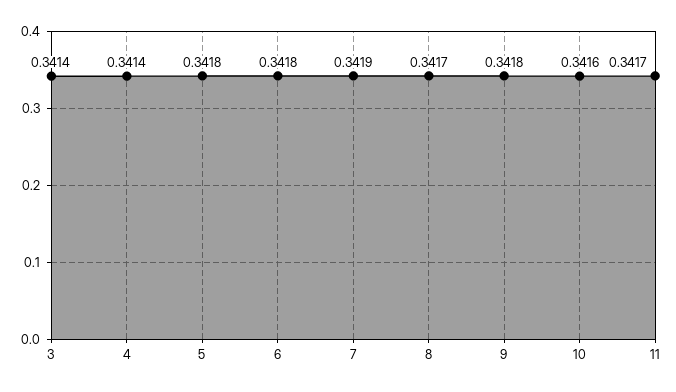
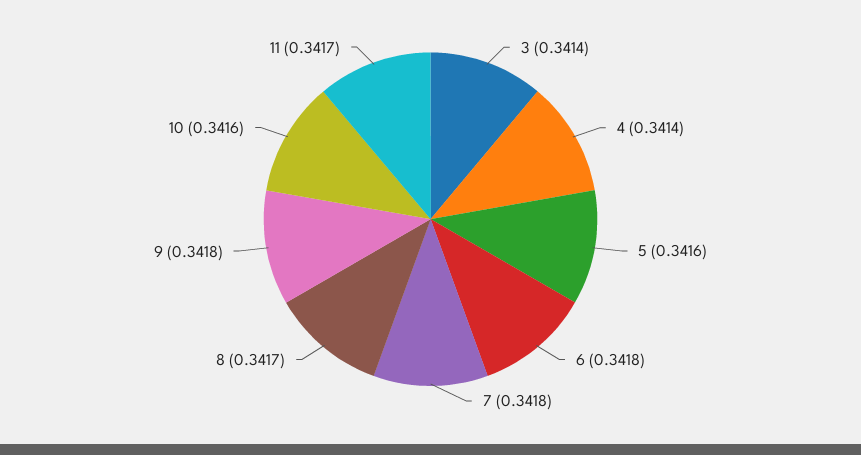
5: 0.3418 -> 0.3416
7: 0.3419 -> 0.3418

